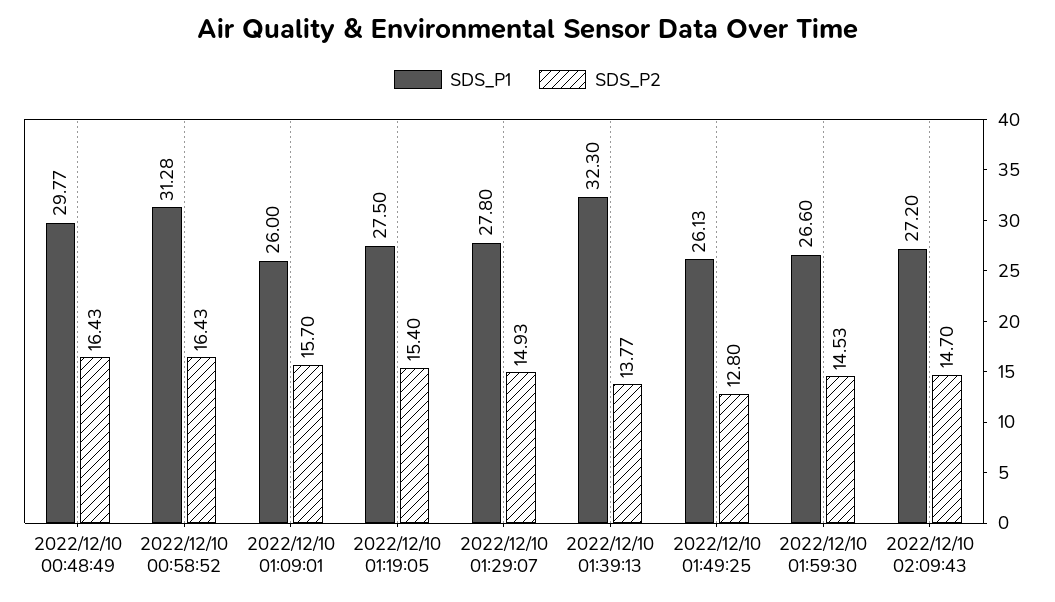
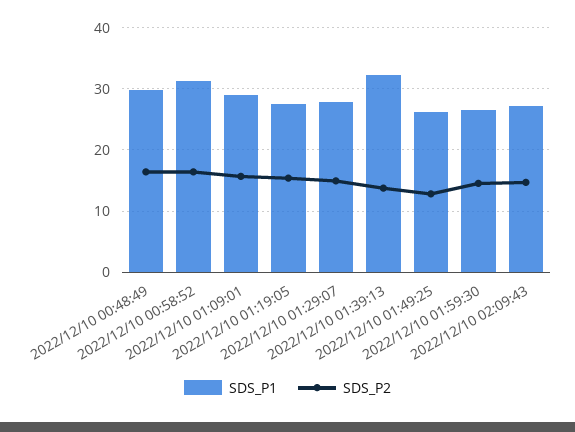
SDS_P1, 2022/12/10 01:09:01: 26 -> 29

